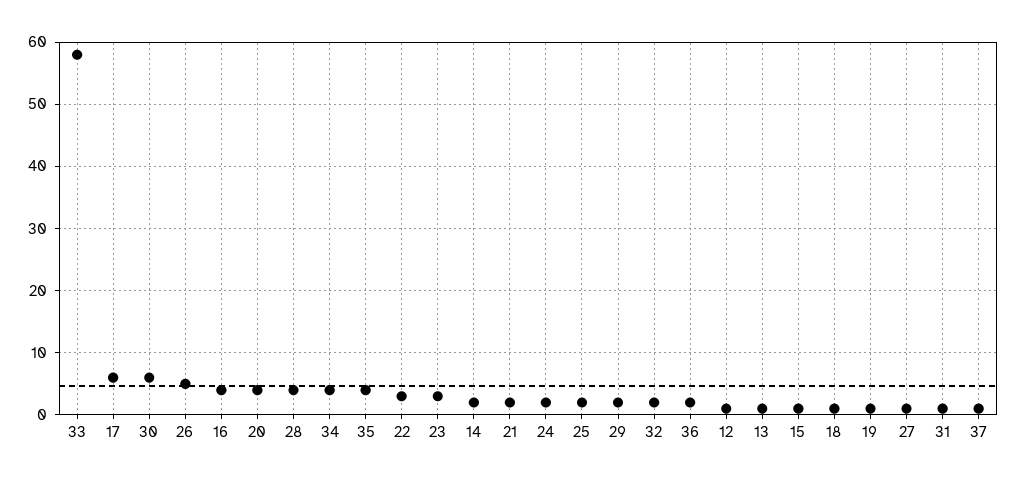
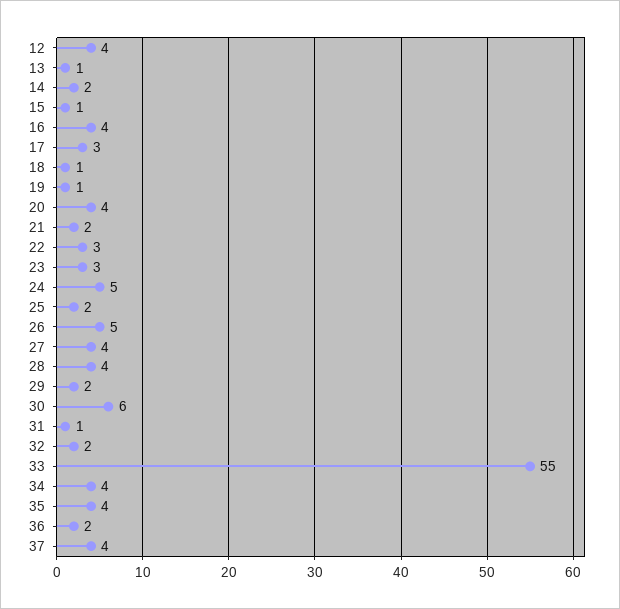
33: 58 -> 55
17: 6 -> 3
24: 2 -> 5
12: 1 -> 4
27: 1 -> 4
37: 1 -> 4

